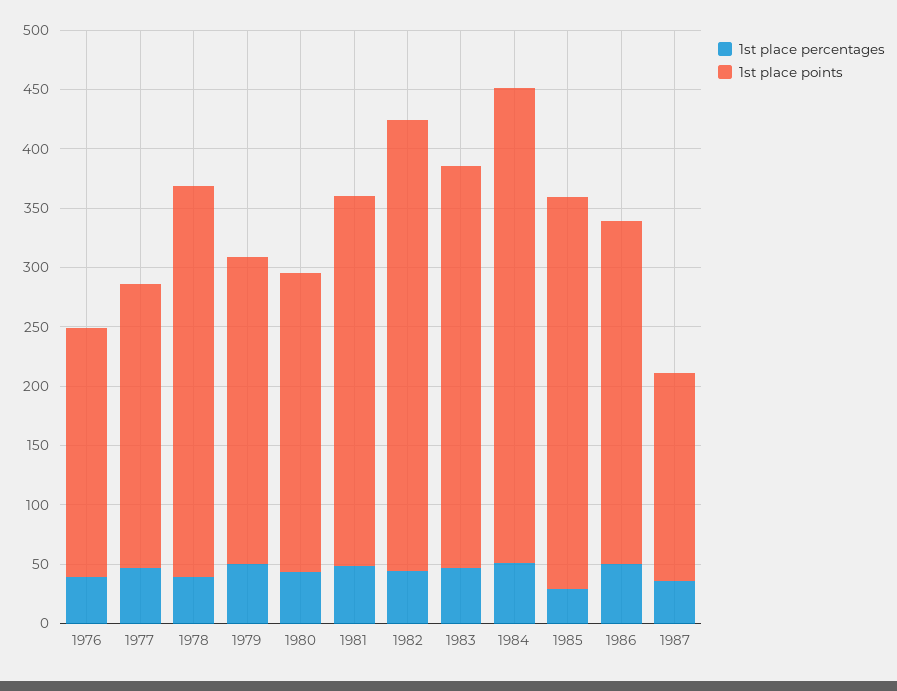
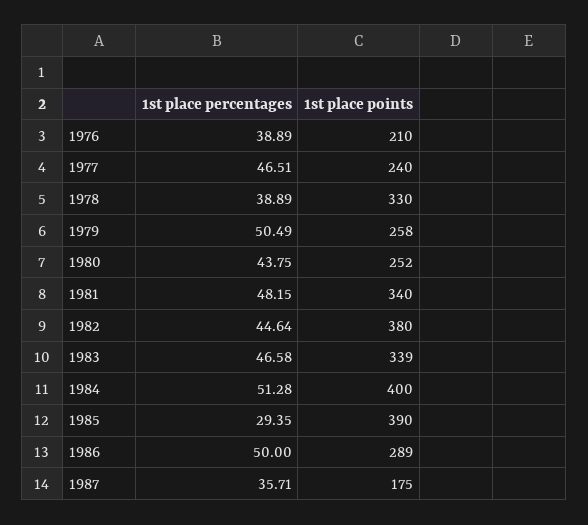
1st place points, 1981: 310 -> 340
1st place points, 1985: 330 -> 390

